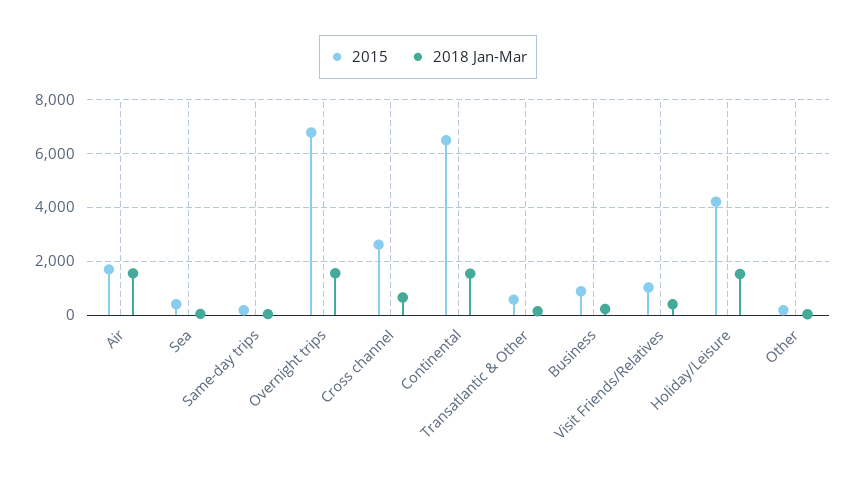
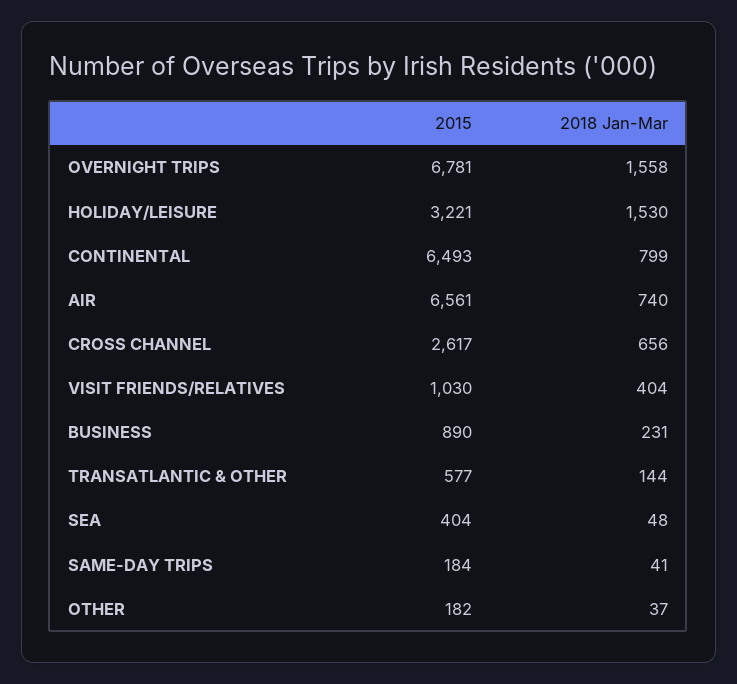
2015, Air: 1750 -> 6561
2018 Jan-Mar, Air: 1500 -> 740
2018 Jan-Mar, Continental: 1500 -> 799
2015, Holiday/Leisure: 4250 -> 3221

